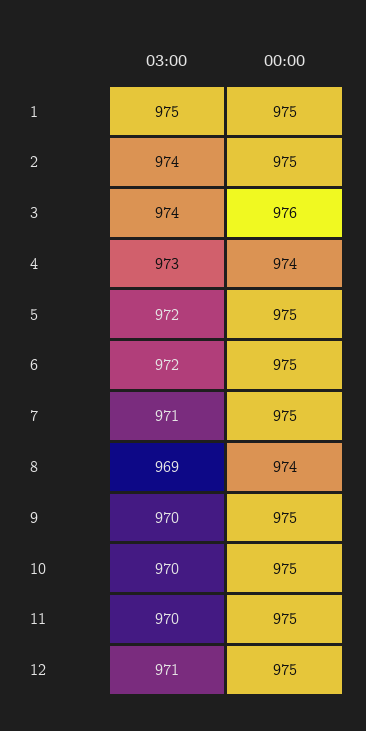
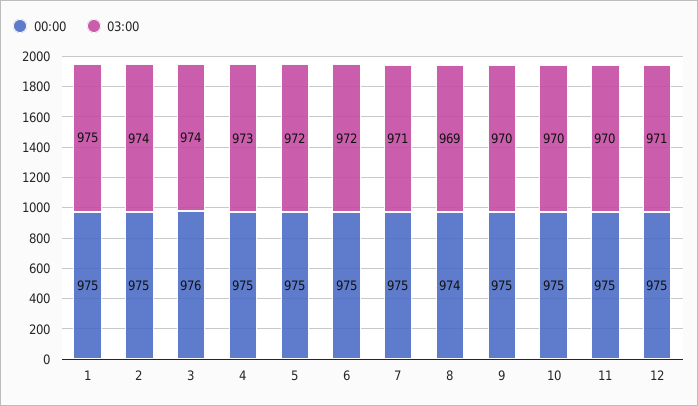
00:00, 4: 974 -> 975

